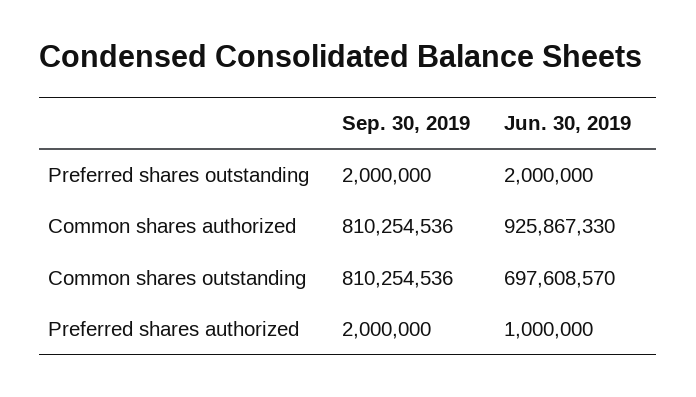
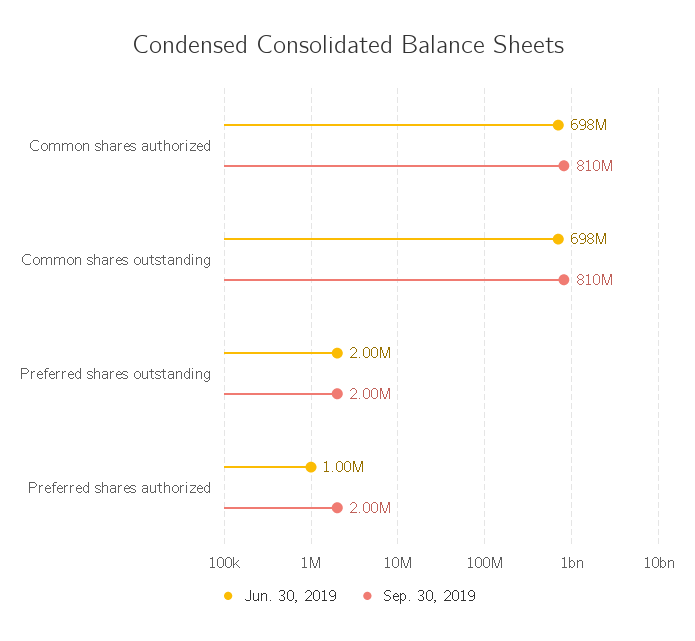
Jun. 30, 2019, Common shares authorized: 925867330 -> 698000000

